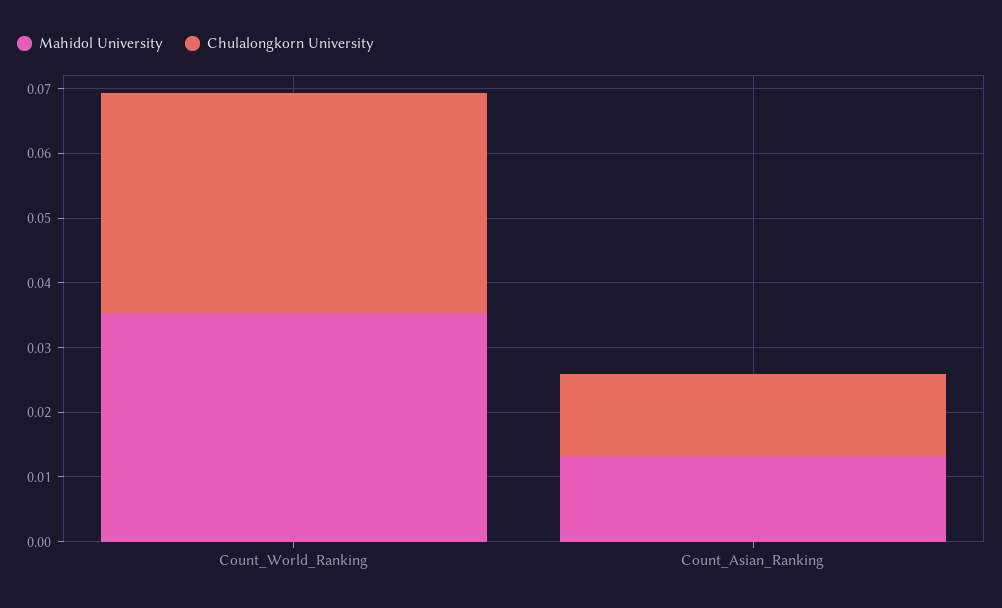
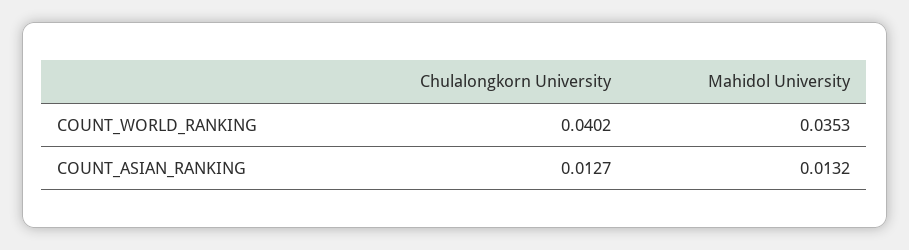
Chulalongkorn University, Count_World_Ranking: 0.034 -> 0.0402

